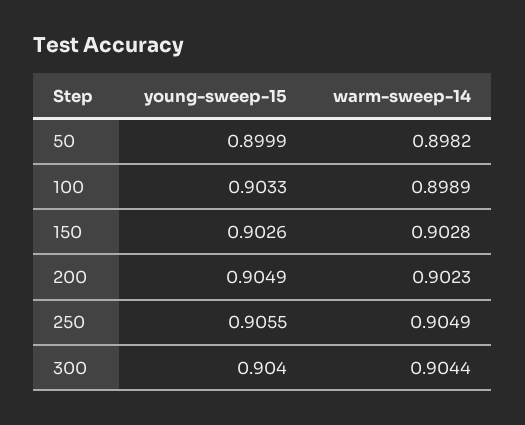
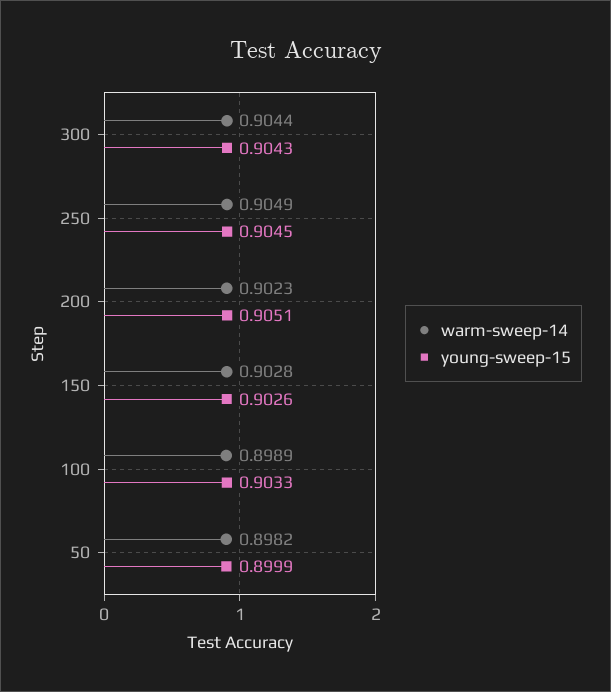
young-sweep-15, 200: 0.9049 -> 0.9051
young-sweep-15, 250: 0.9055 -> 0.9045
young-sweep-15, 300: 0.904 -> 0.9043

